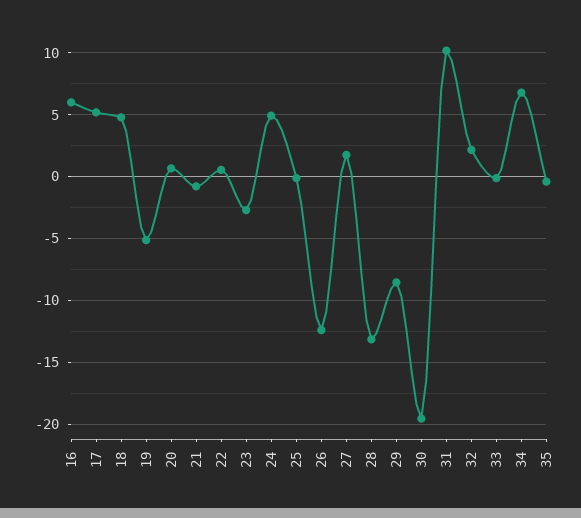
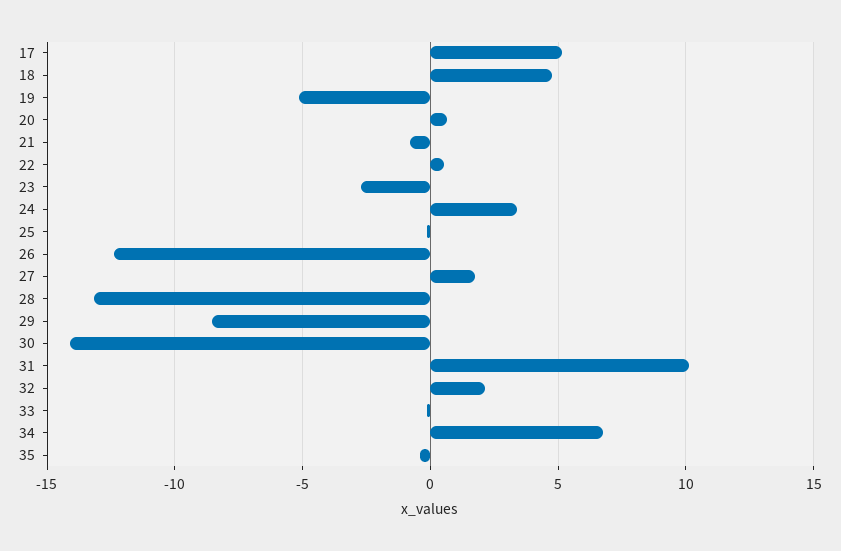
16: 6 -> none
24: 5 -> 3.5
30: -19.5 -> -14

